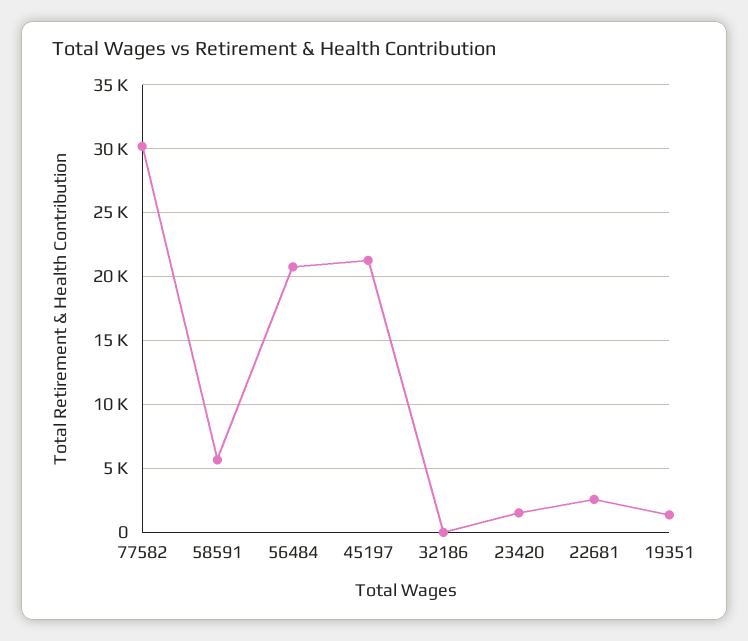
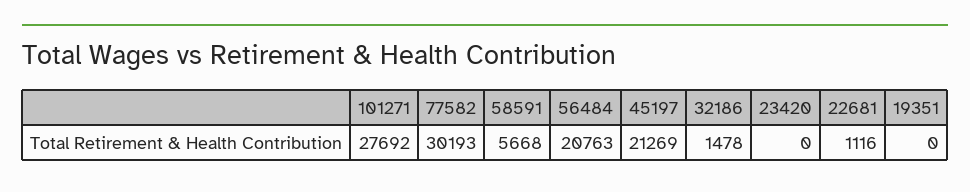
32186: 0 -> 1478
23420: 1500 -> 0
22681: 2500 -> 1116
19351: 1500 -> 0
101271: none -> 27692

